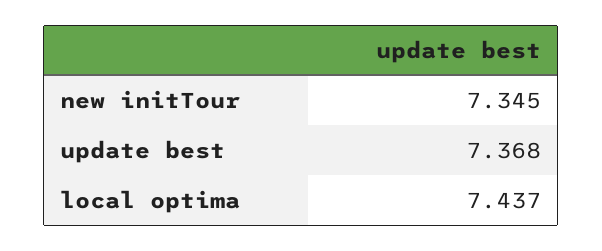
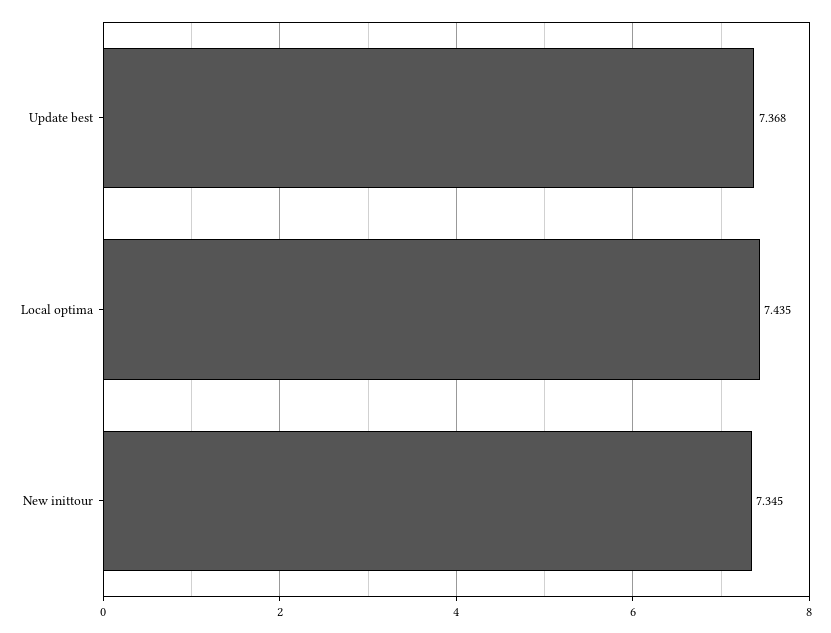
local optima: 7.437 -> 7.435

